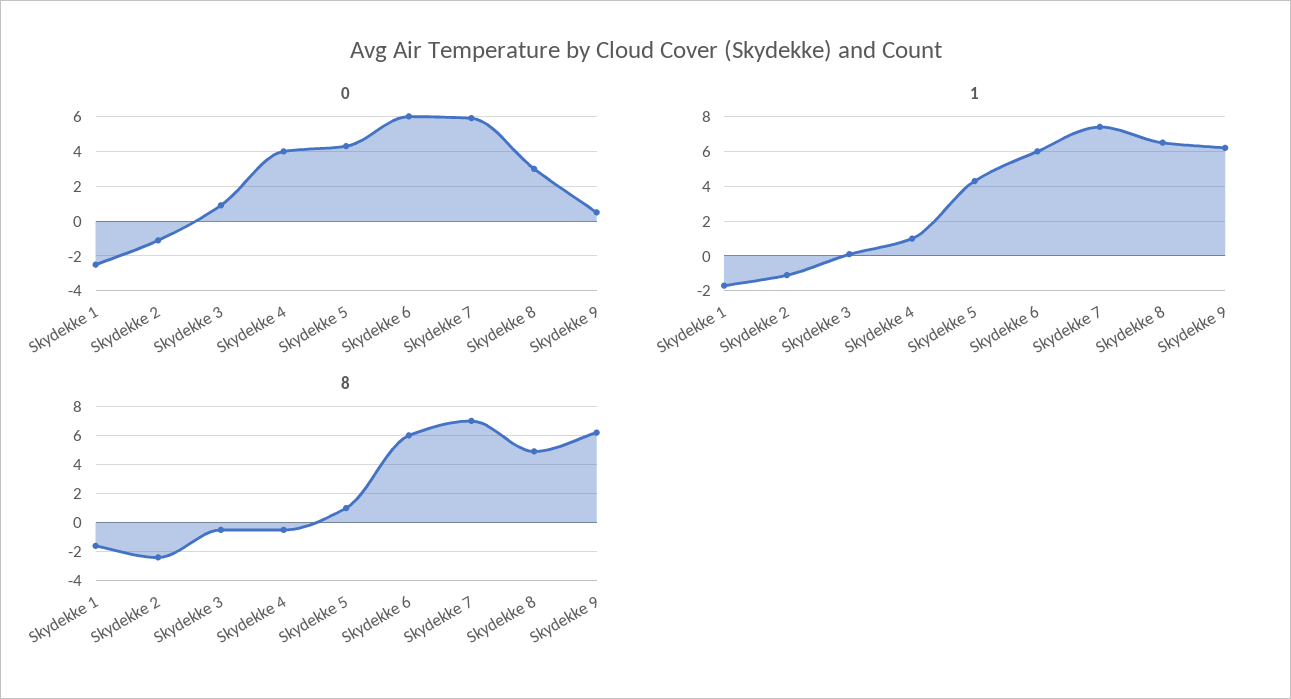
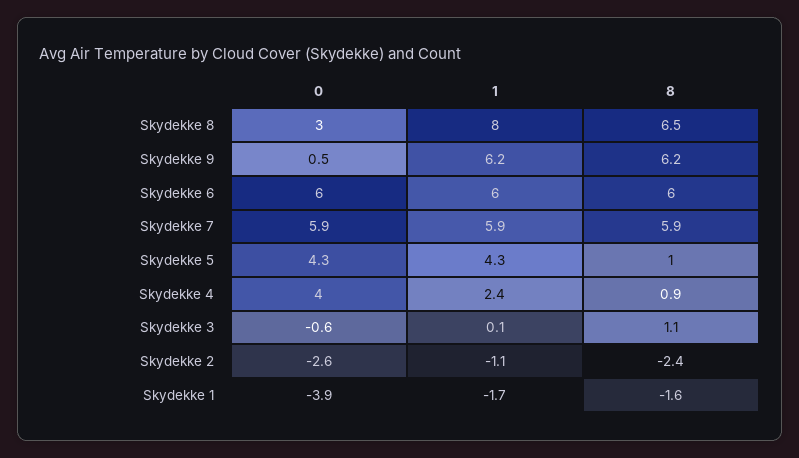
0, Skydekke 1: -2.5 -> -3.9
0, Skydekke 2: -1 -> -2.6
0, Skydekke 3: 1 -> -0.6
1, Skydekke 4: 1 -> 2.4
1, Skydekke 7: 7.5 -> 5.9
1, Skydekke 8: 6.5 -> 8
8, Skydekke 3: -0.5 -> 1.1
8, Skydekke 4: -0.5 -> 0.9
8, Skydekke 7: 7 -> 5.9
8, Skydekke 8: 5 -> 6.5

